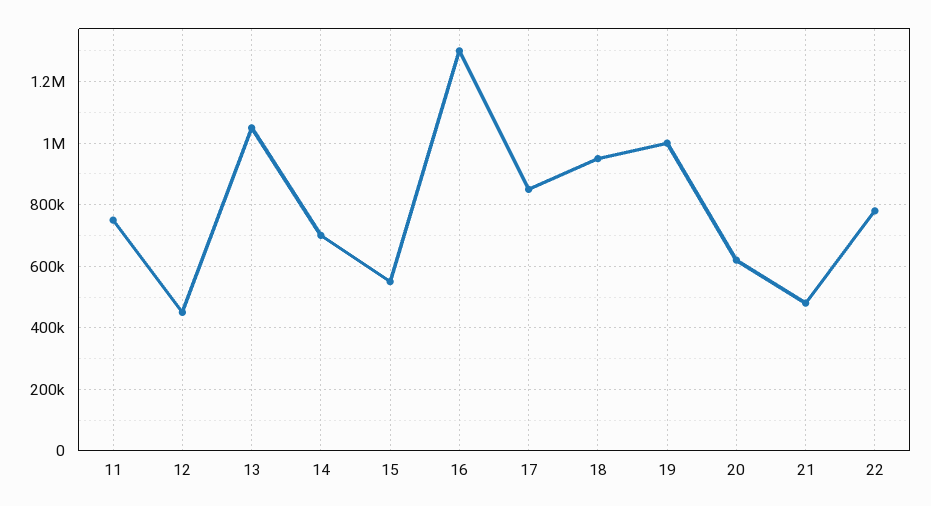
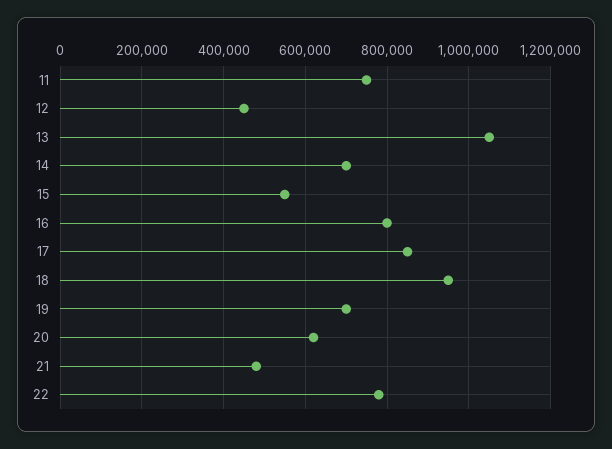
16: 1300000 -> 800000
19: 1000000 -> 700000

